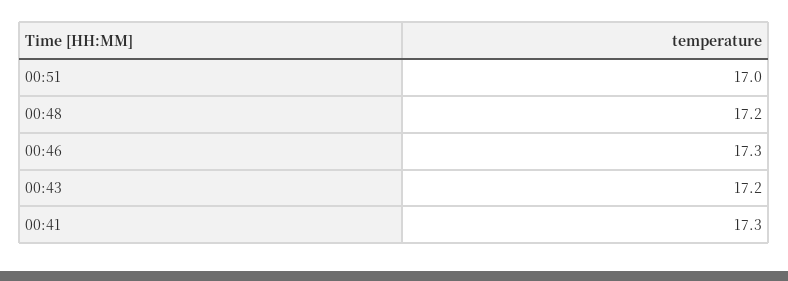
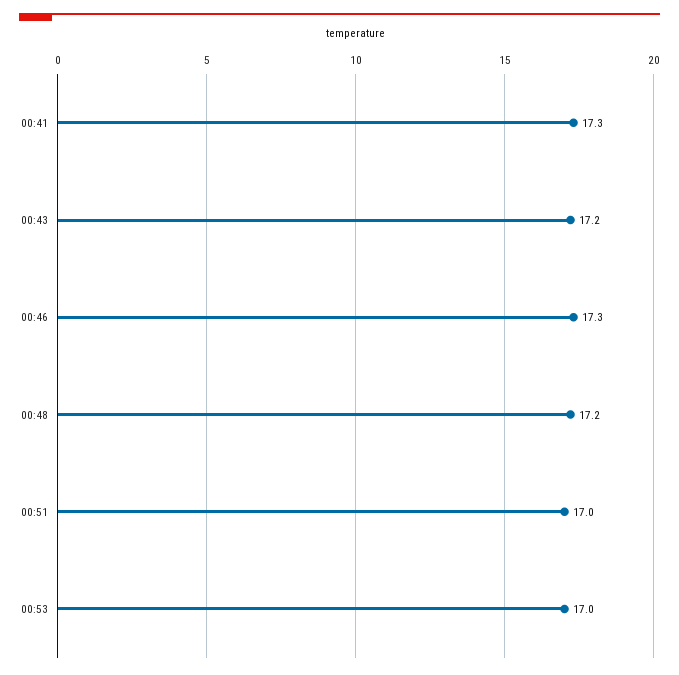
00:53: none -> 17

